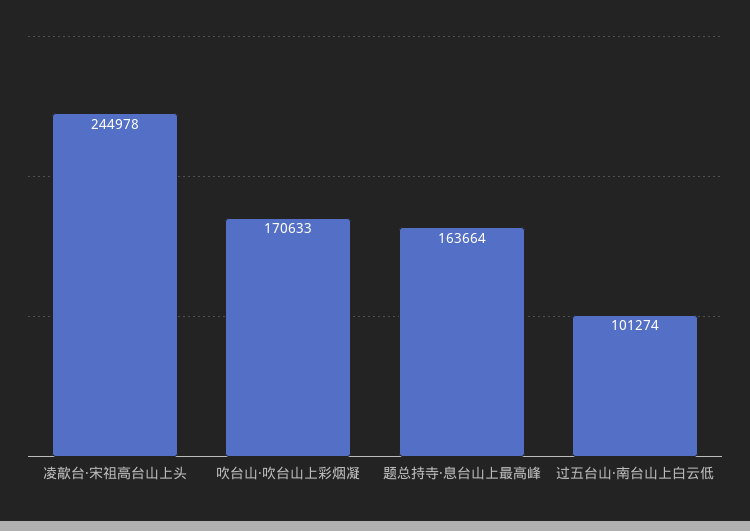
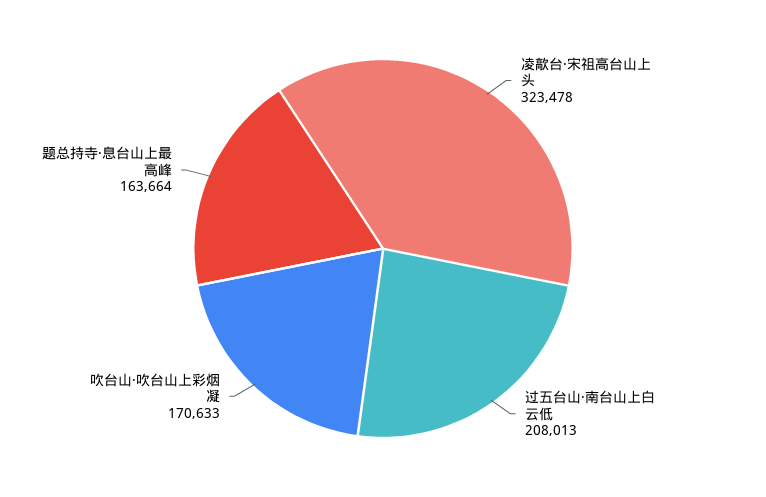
凌歊台·宋祖高台山上头: 244978 -> 323478
过五台山·南台山上白云低: 101274 -> 208013

